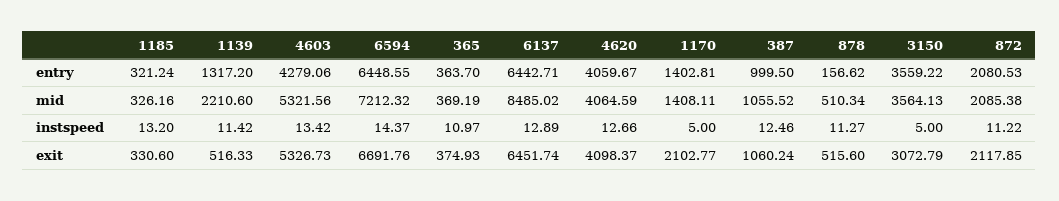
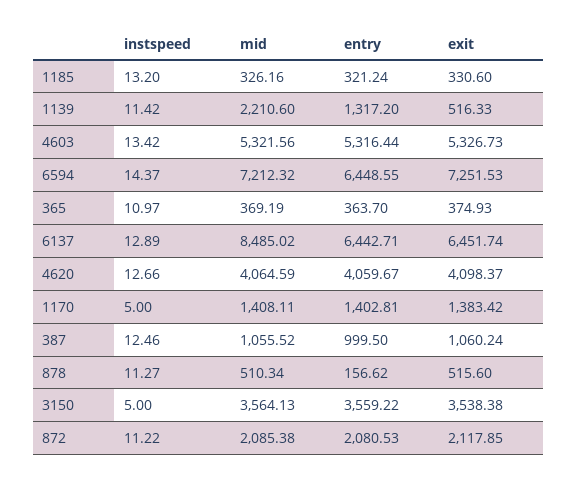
4603, entry: 4279.06 -> 5316.44
6594, exit: 6691.76 -> 7251.53
1170, exit: 2102.77 -> 1383.42
3150, exit: 3072.79 -> 3538.38

